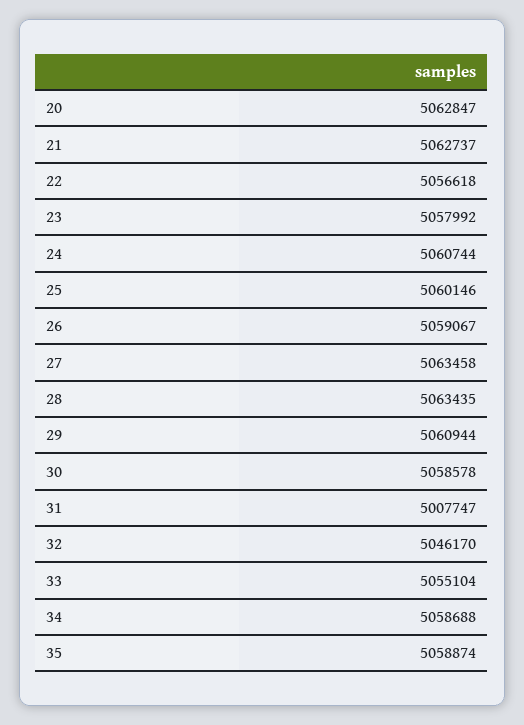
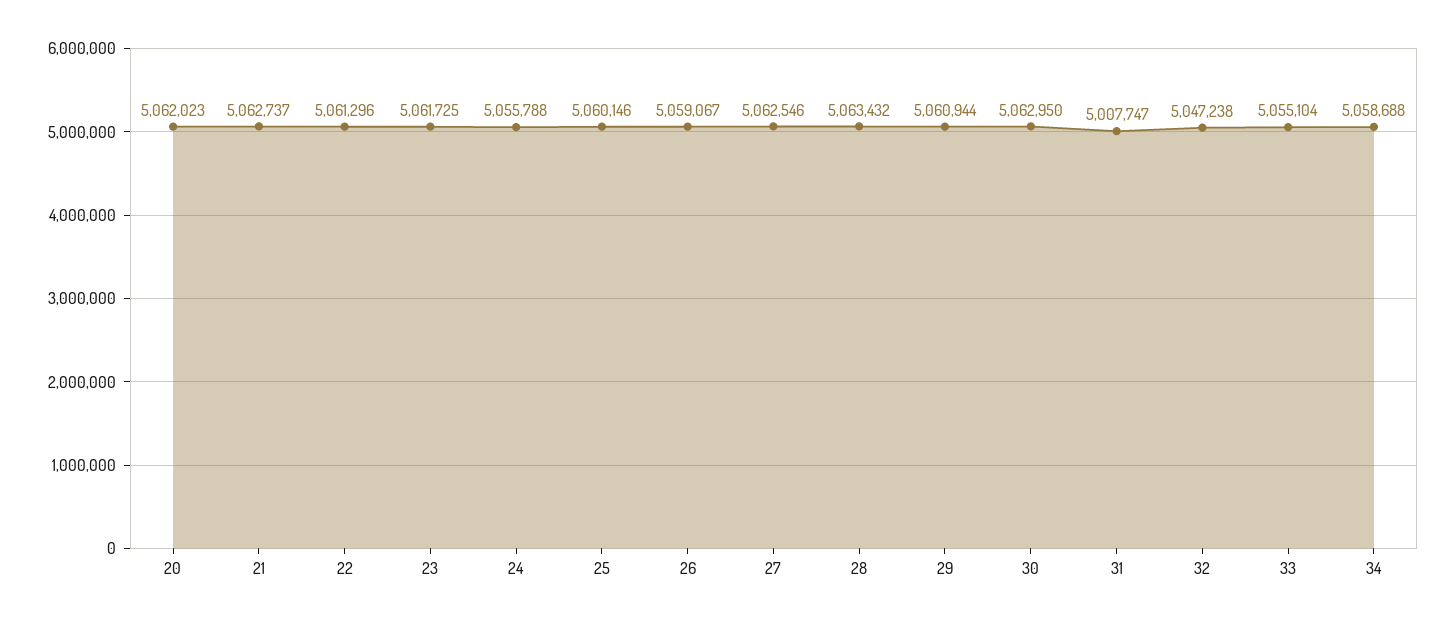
20: 5062847 -> 5062023
22: 5056618 -> 5061296
23: 5057992 -> 5061725
24: 5060744 -> 5055788
27: 5063458 -> 5062546
28: 5063435 -> 5063432
30: 5058578 -> 5062950
32: 5046170 -> 5047238
35: 5058874 -> none

